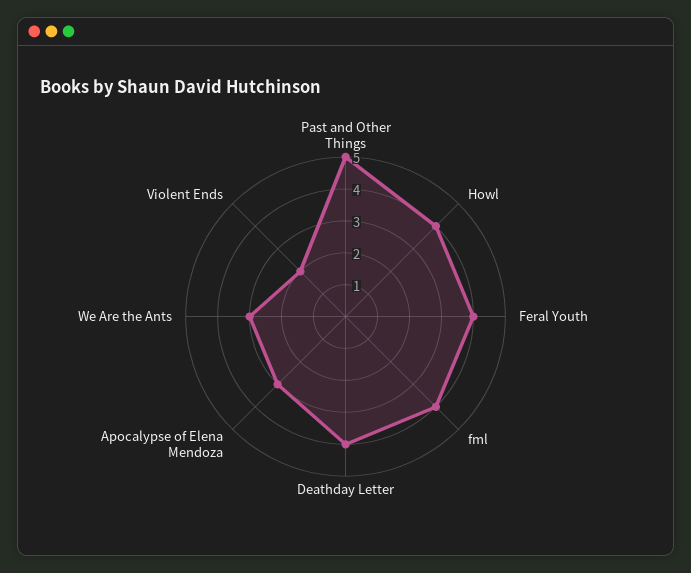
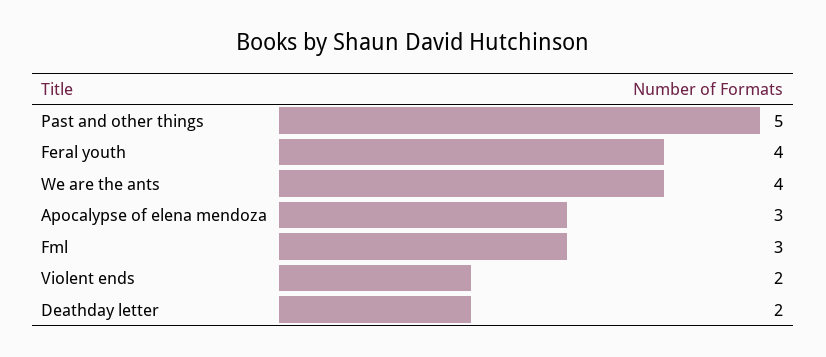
Howl: 4 -> none
fml: 4 -> 3
Deathday Letter: 4 -> 2
We Are the Ants: 3 -> 4

